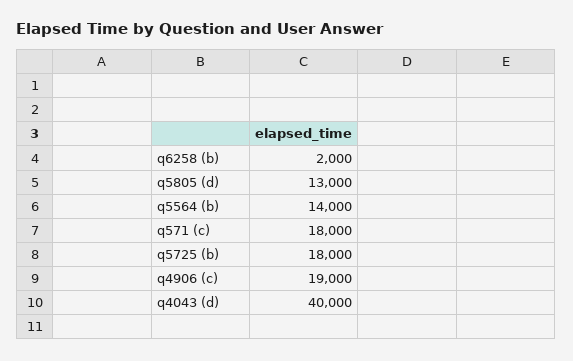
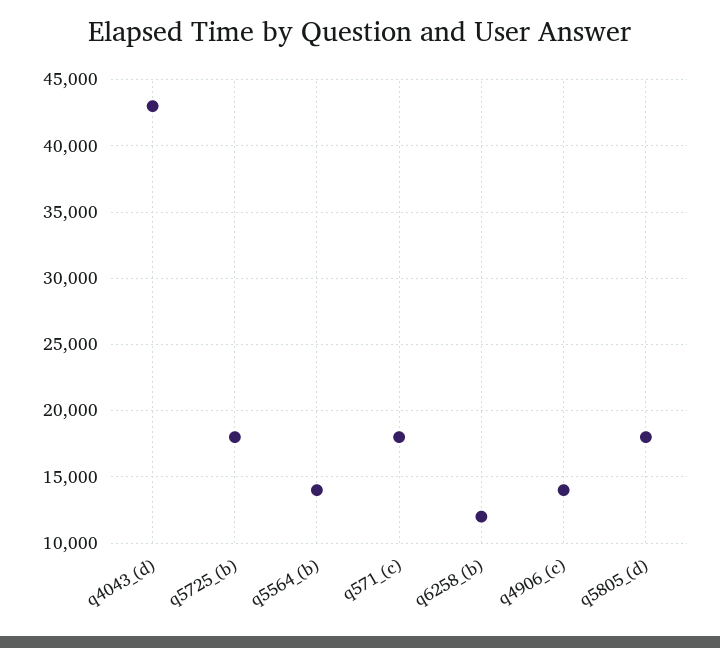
q6258 (b): 2000 -> 12000
q5805 (d): 13000 -> 18000
q4906 (c): 19000 -> 14000
q4043 (d): 40000 -> 43000

